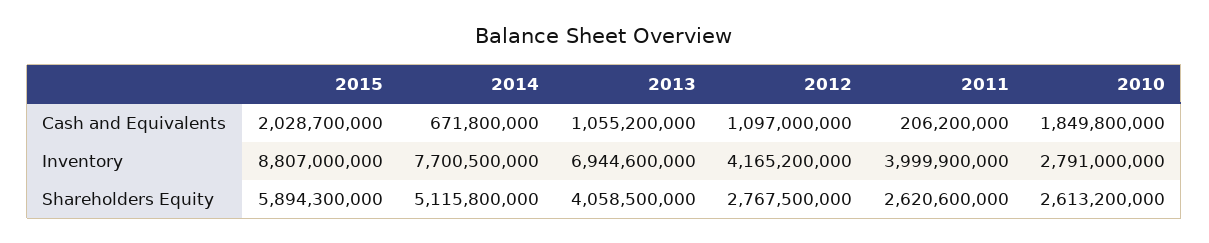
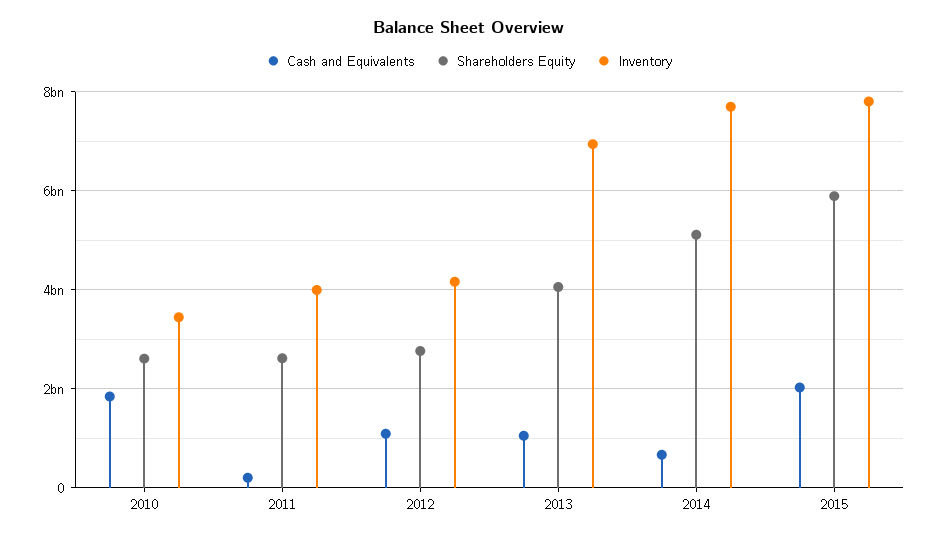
Inventory, 2015: 8807000000 -> 7800000000
Inventory, 2010: 2791000000 -> 3400000000

